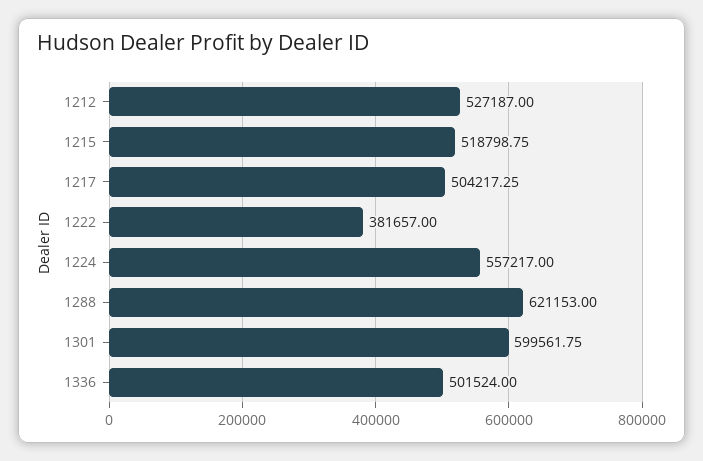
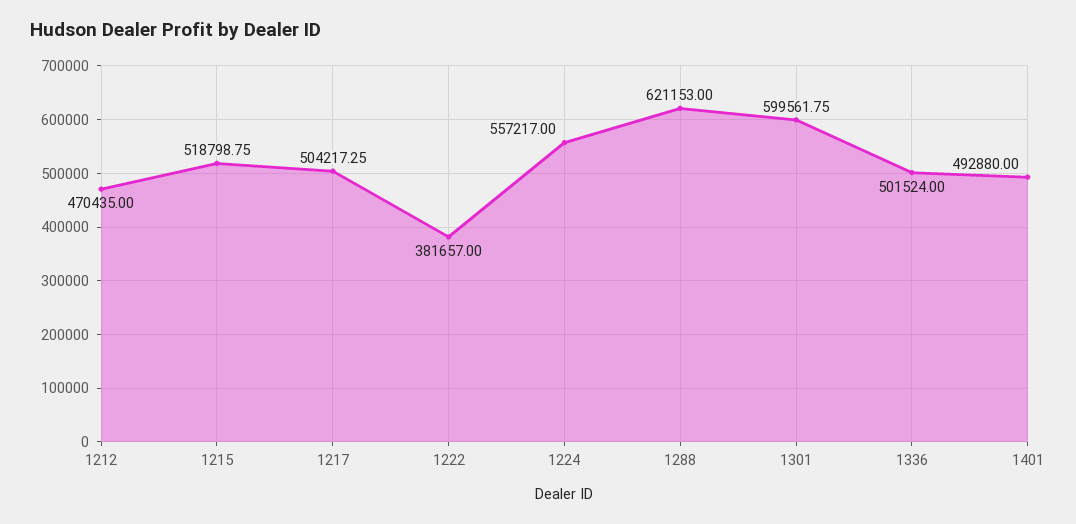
1212: 527187 -> 470435
1401: none -> 492880

